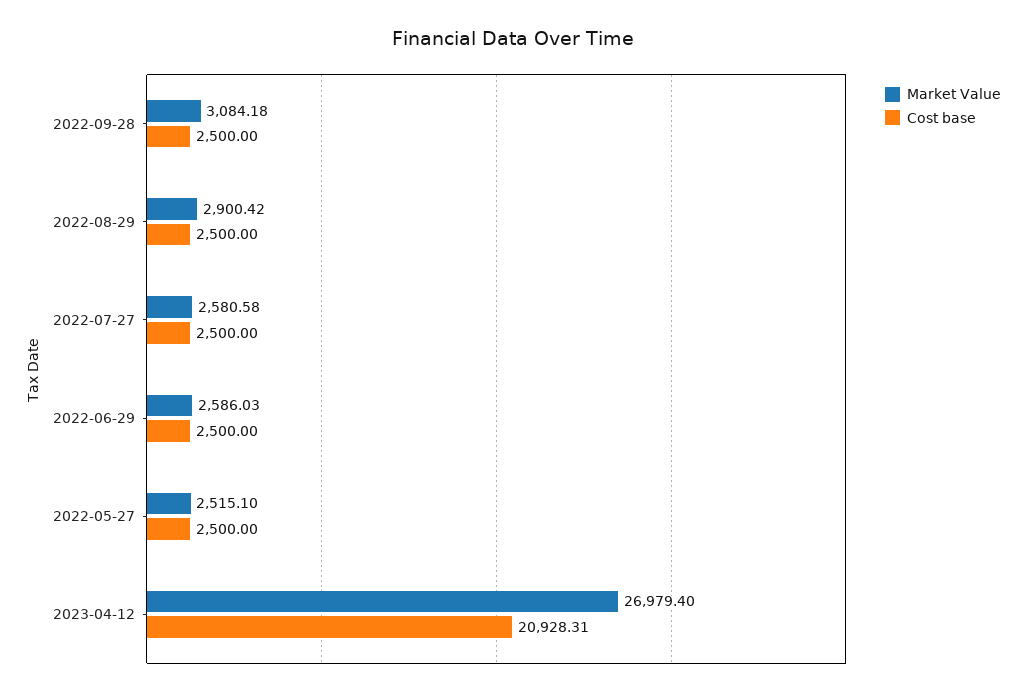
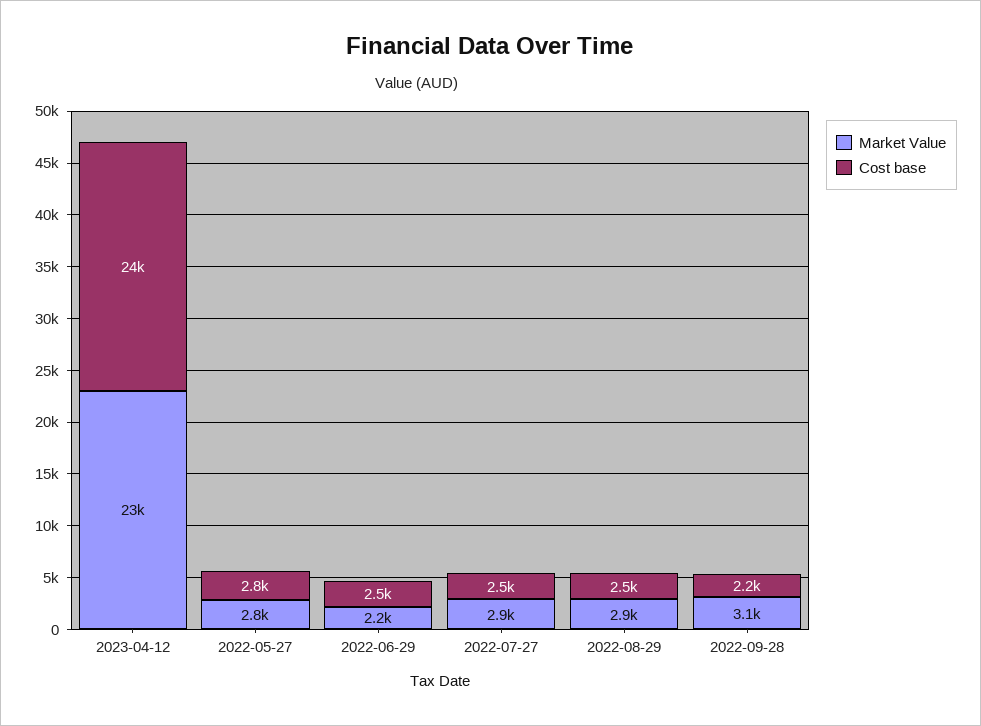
Cost base, 2022-09-28: 2500 -> 2200
Market Value, 2022-07-27: 2580.58 -> 2900
Market Value, 2022-06-29: 2586.03 -> 2200
Market Value, 2022-05-27: 2515.1 -> 2800
Cost base, 2022-05-27: 2500 -> 2800
Market Value, 2023-04-12: 26979.4 -> 23000
Cost base, 2023-04-12: 20928.31 -> 24000

